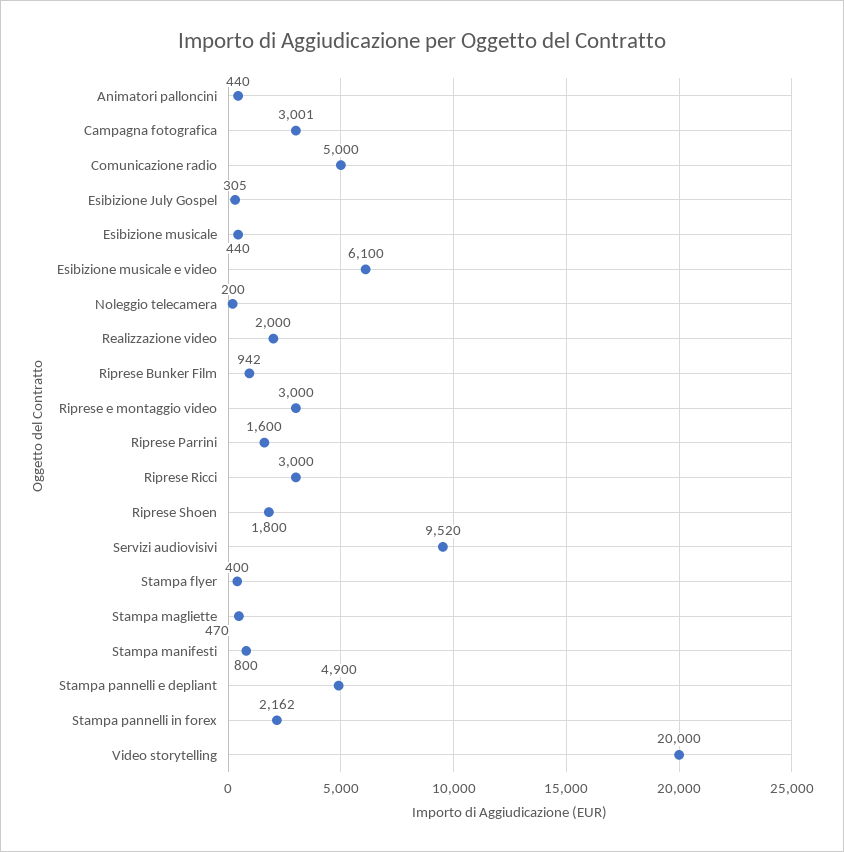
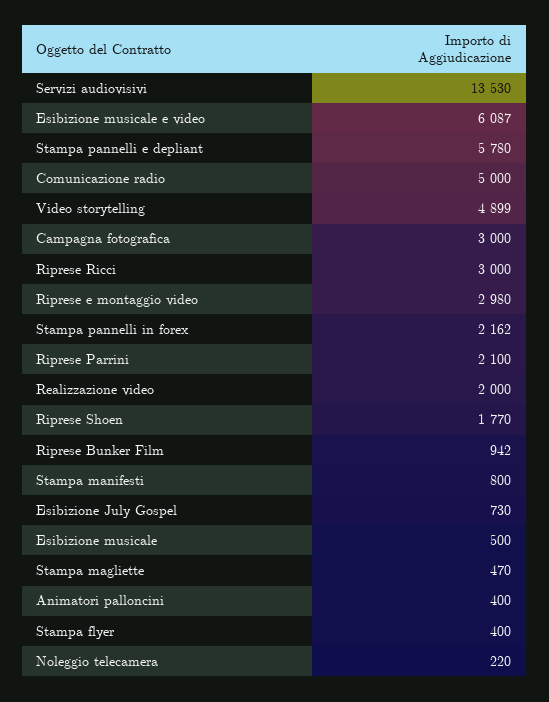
Animatori palloncini: 440 -> 400
Campagna fotografica: 3001 -> 3000
Esibizione July Gospel: 305 -> 730
Esibizione musicale: 440 -> 500
Esibizione musicale e video: 6100 -> 6087
Noleggio telecamera: 200 -> 220
Riprese e montaggio video: 3000 -> 2980
Riprese Parrini: 1600 -> 2100
Riprese Shoen: 1800 -> 1770
Servizi audiovisivi: 9520 -> 13530
Stampa pannelli e depliant: 4900 -> 5780
Video storytelling: 20000 -> 4899

